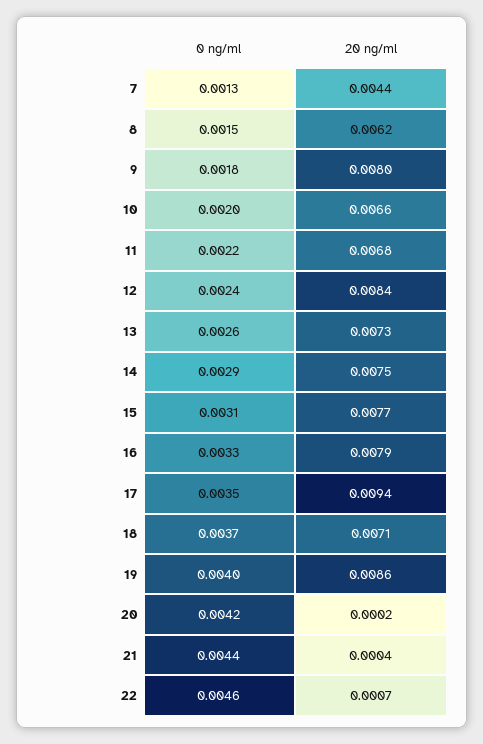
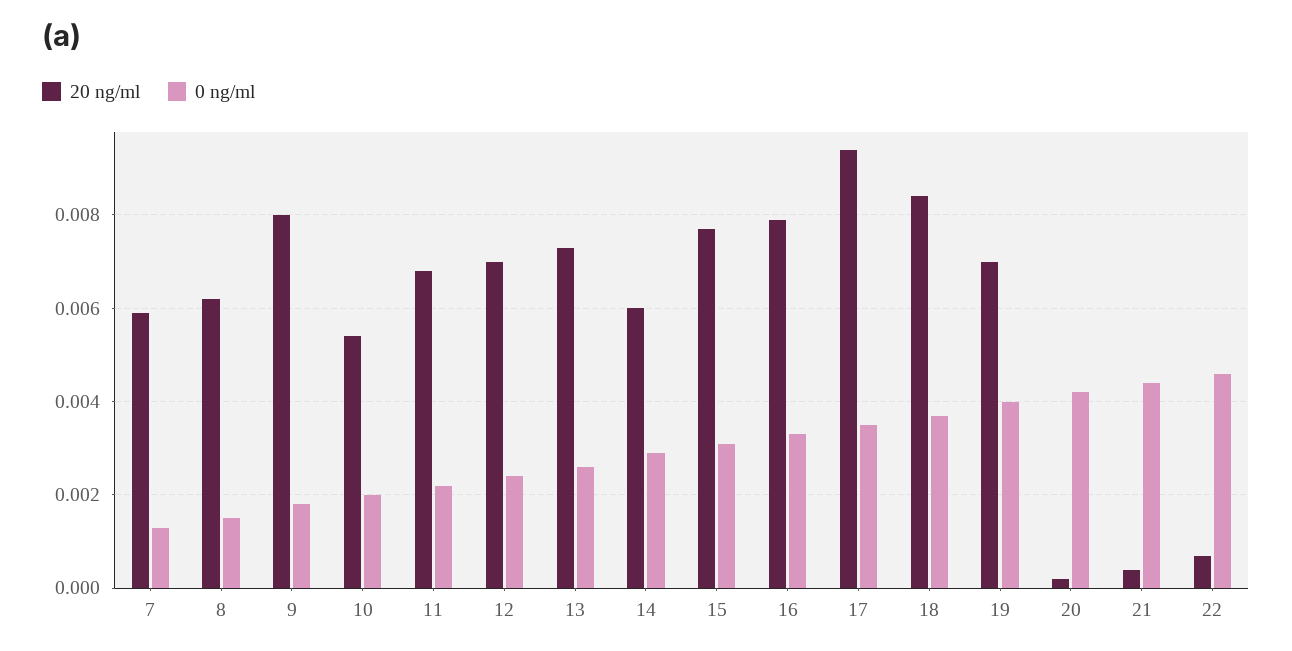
20 ng/ml, 7: 0.0044 -> 0.006
20 ng/ml, 10: 0.0066 -> 0.0055
20 ng/ml, 12: 0.0084 -> 0.007
20 ng/ml, 14: 0.0075 -> 0.006
20 ng/ml, 18: 0.0071 -> 0.0085
20 ng/ml, 19: 0.0086 -> 0.007

